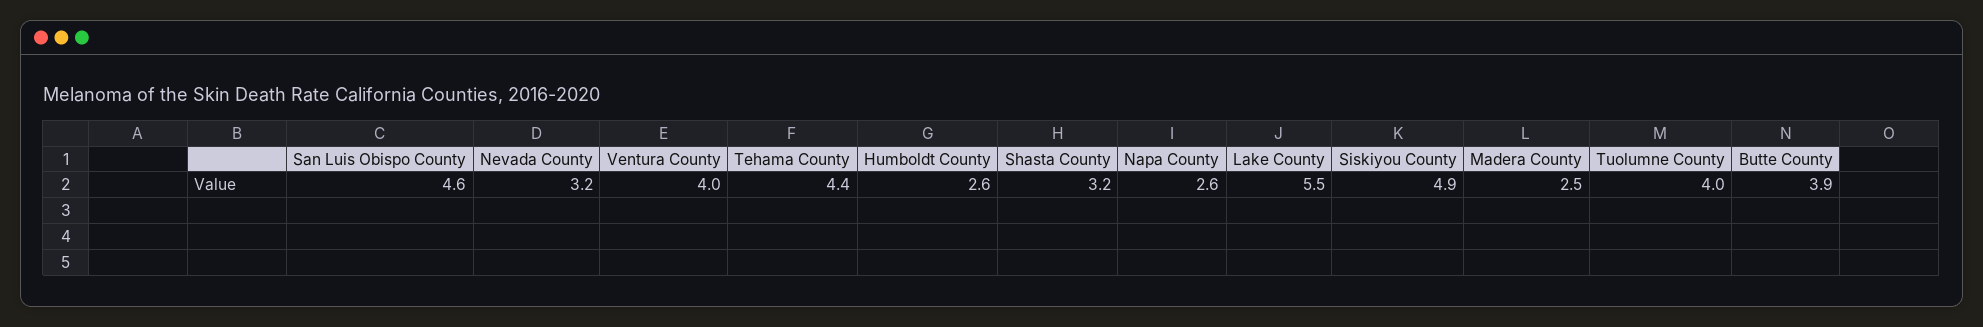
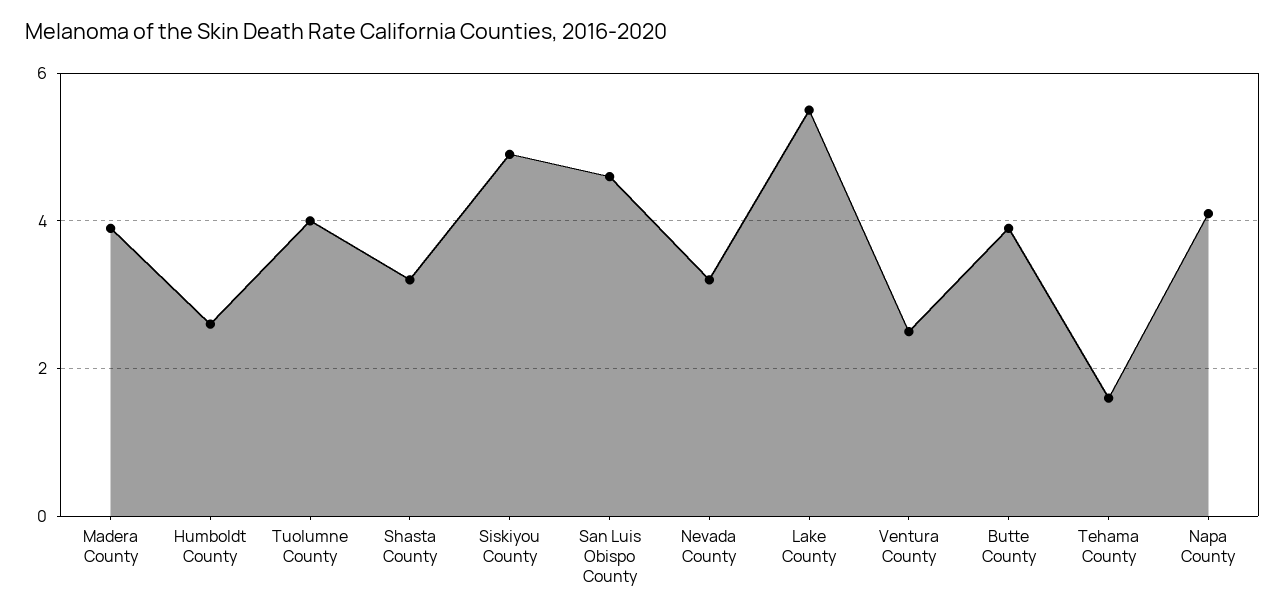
Ventura County: 4 -> 2.5
Tehama County: 4.4 -> 1.5
Napa County: 2.6 -> 4
Madera County: 2.5 -> 4

